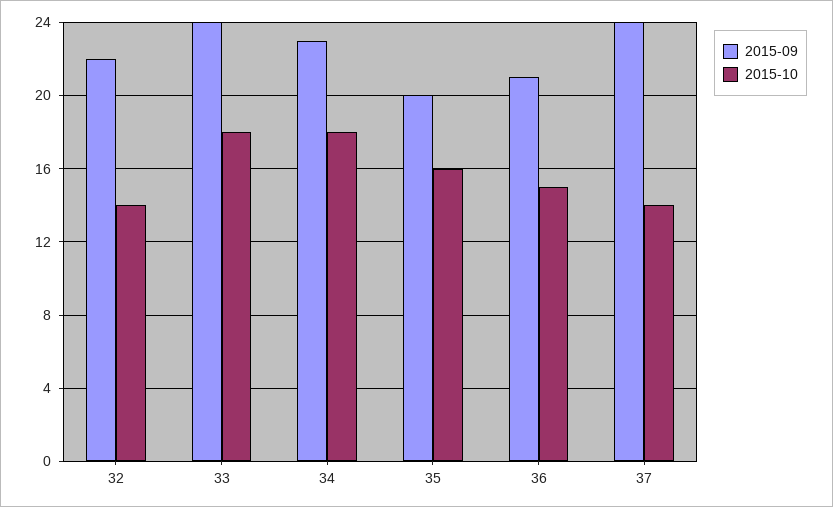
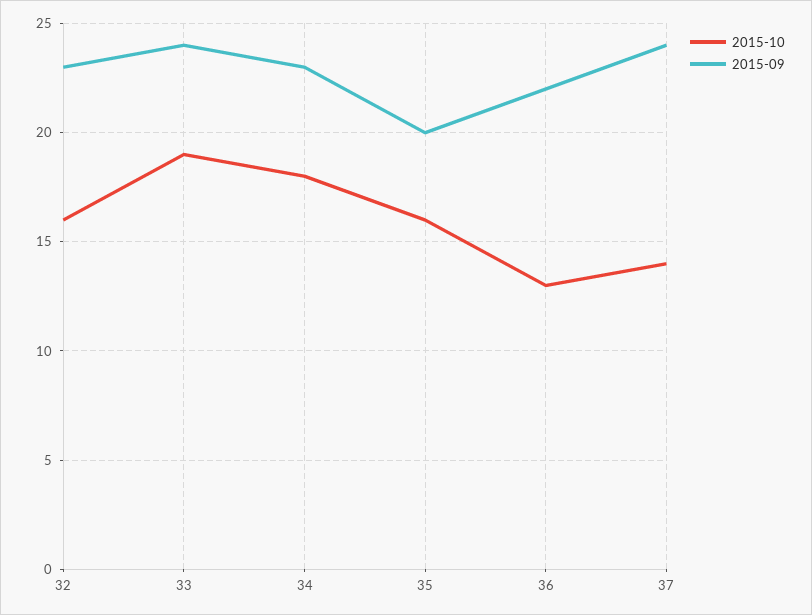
2015-09, 32: 22 -> 23
2015-10, 32: 14 -> 16
2015-10, 33: 18 -> 19
2015-09, 36: 21 -> 22
2015-10, 36: 15 -> 13

